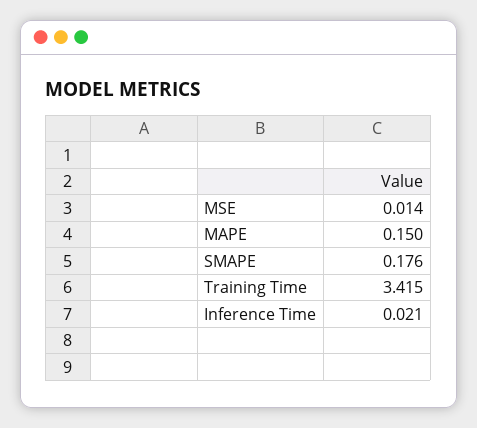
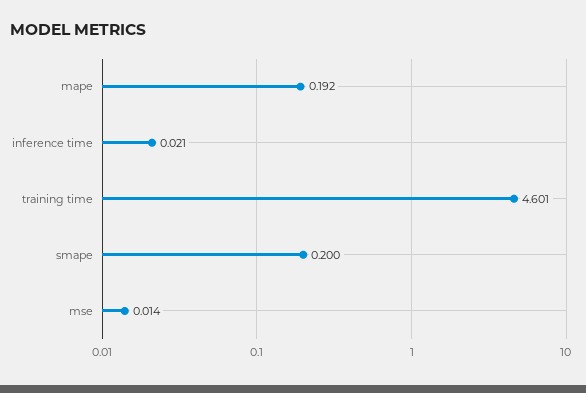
MAPE: 0.15 -> 0.192
SMAPE: 0.176 -> 0.2
Training Time: 3.415 -> 4.601

